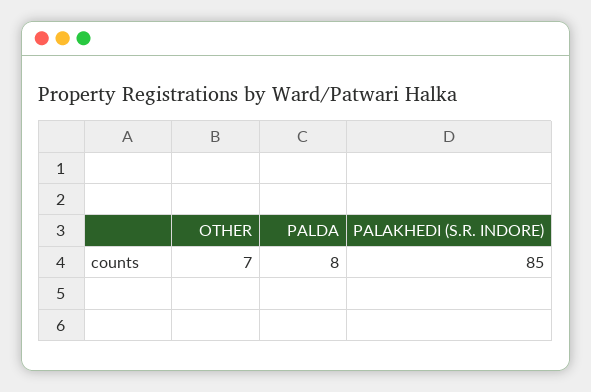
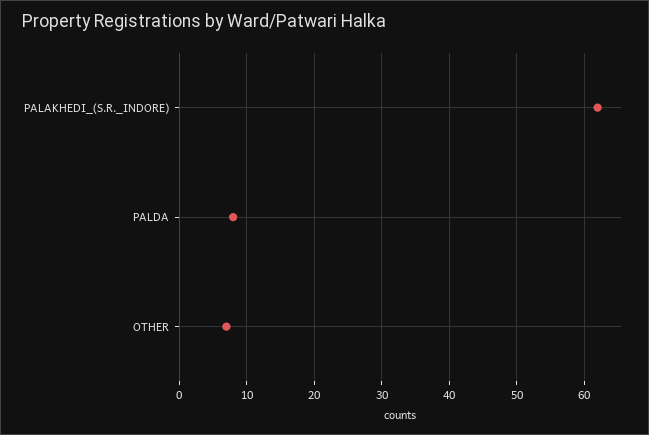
PALAKHEDI (S.R. INDORE): 85 -> 62

